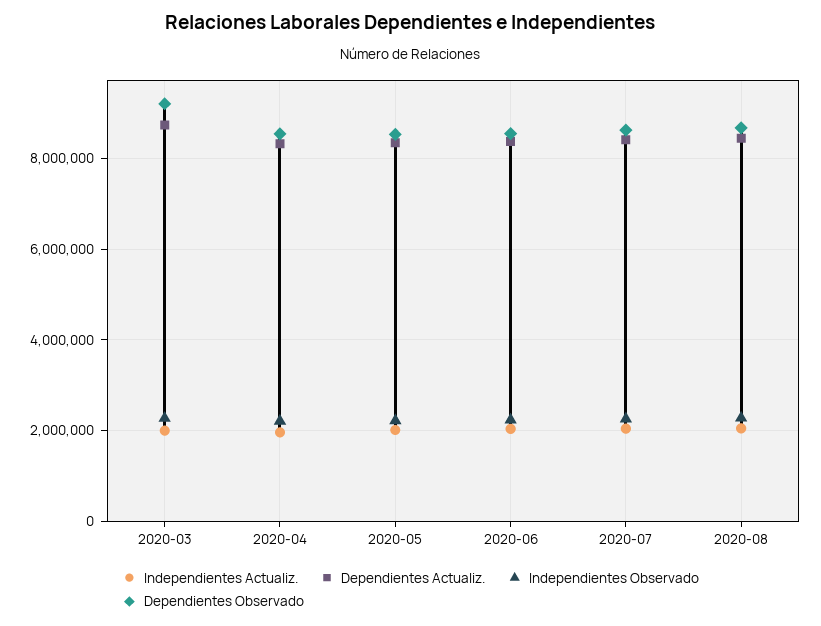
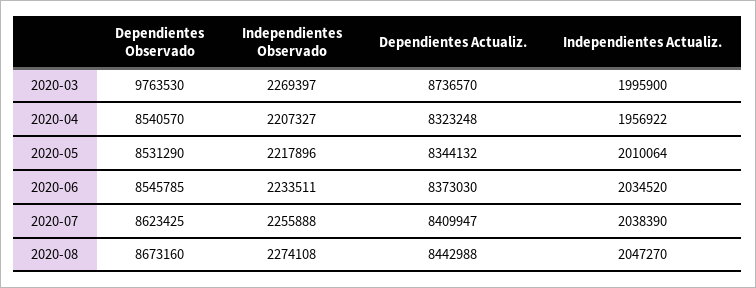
Dependientes Observado, 2020-03: 9200000 -> 9763530

